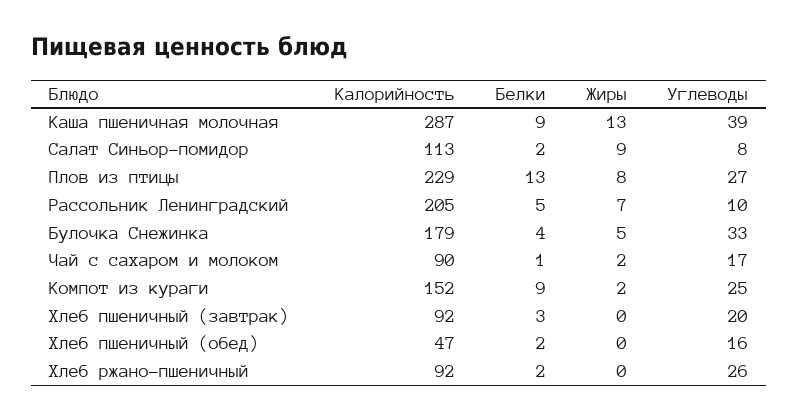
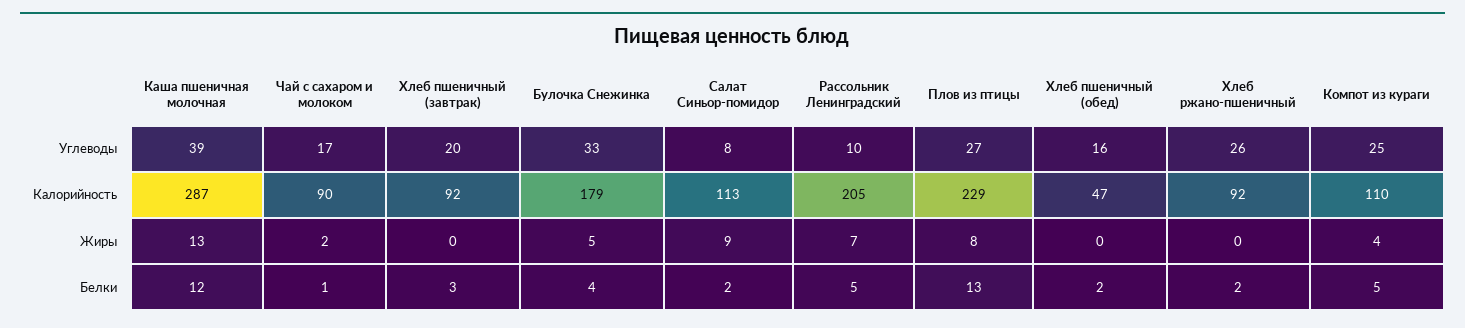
Белки, Каша пшеничная молочная: 9 -> 12
Калорийность, Компот из кураги: 152 -> 110
Белки, Компот из кураги: 9 -> 5
Жиры, Компот из кураги: 2 -> 4

